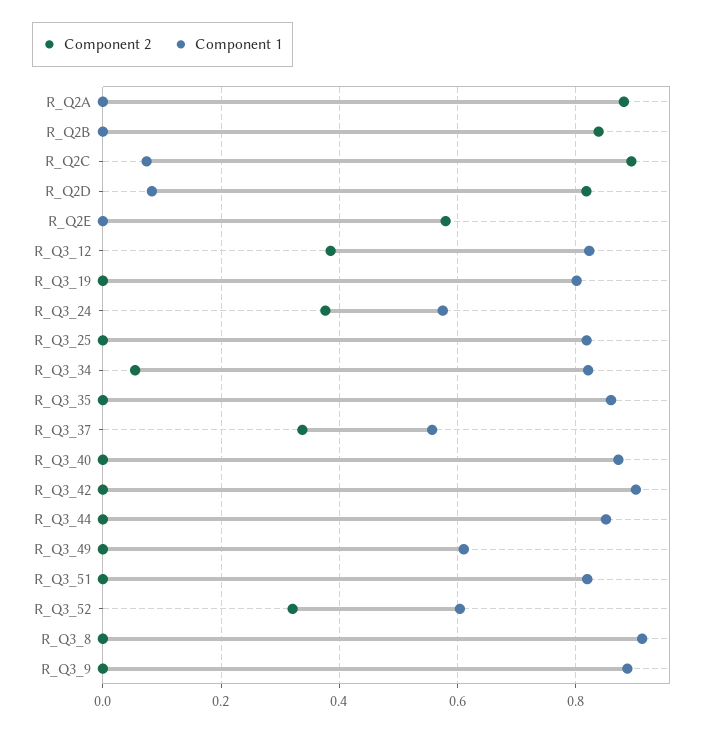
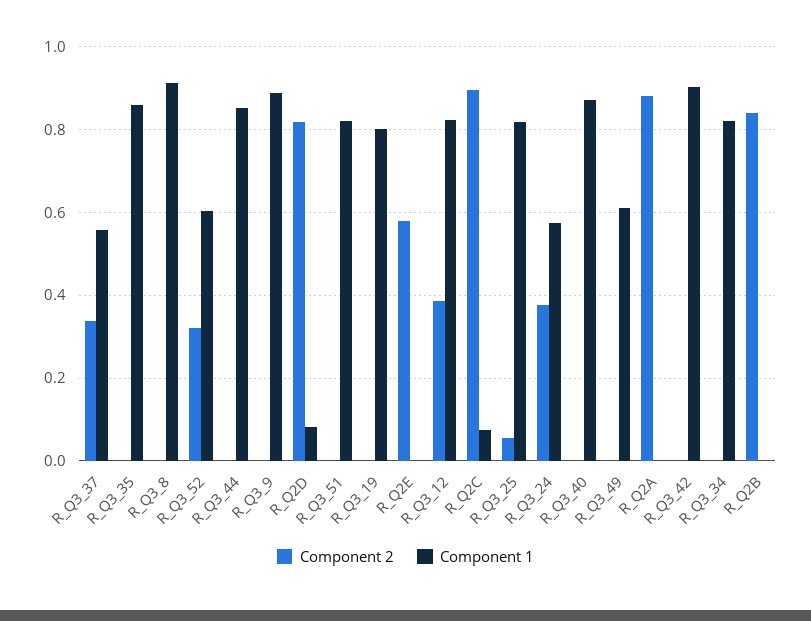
Component 2, R_Q3_25: 0 -> 0.06
Component 2, R_Q3_34: 0.06 -> 0

